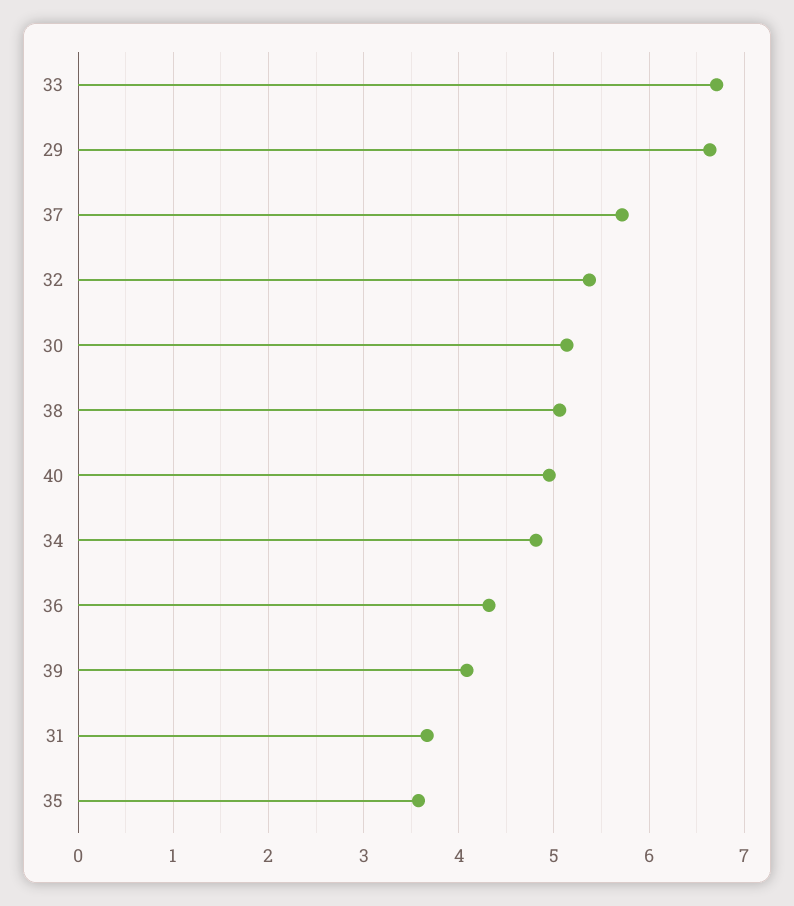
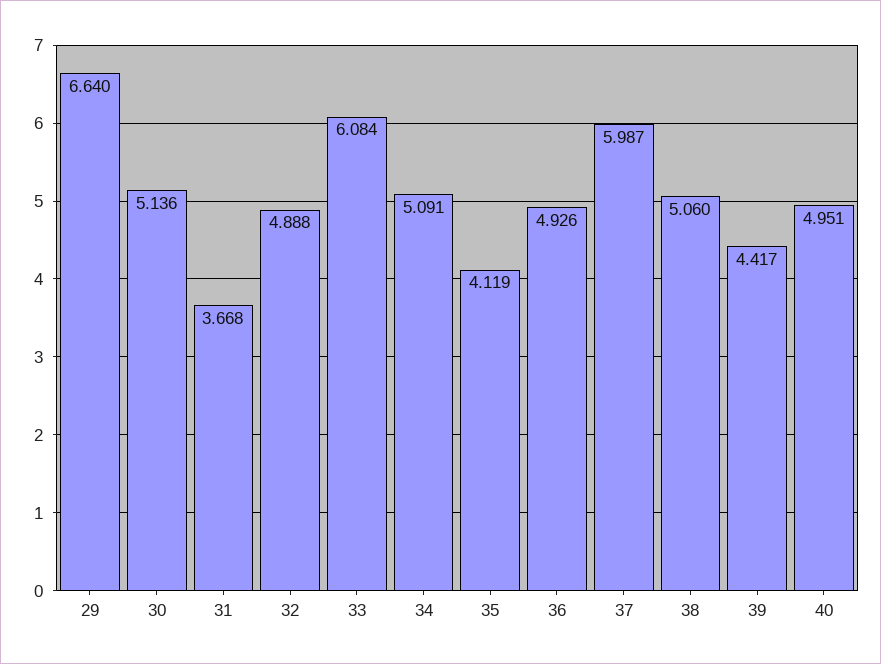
33: 6.7 -> 6.084
37: 5.7 -> 5.987
32: 5.4 -> 4.888
34: 4.8 -> 5.091
36: 4.3 -> 4.926
39: 4.1 -> 4.417
35: 3.6 -> 4.119

